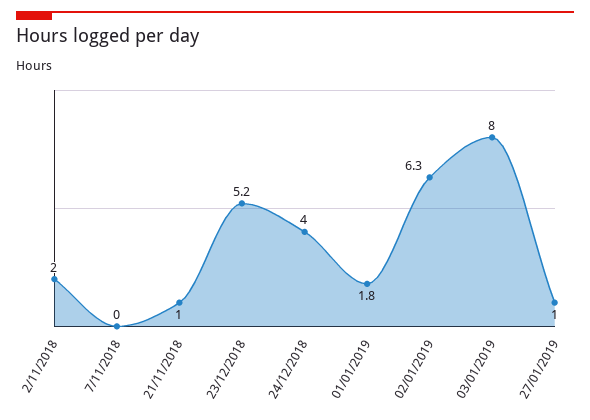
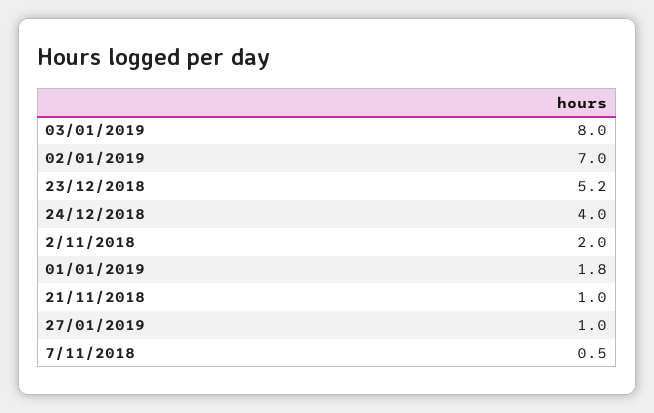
7/11/2018: 0 -> 0.5
02/01/2019: 6.3 -> 7

